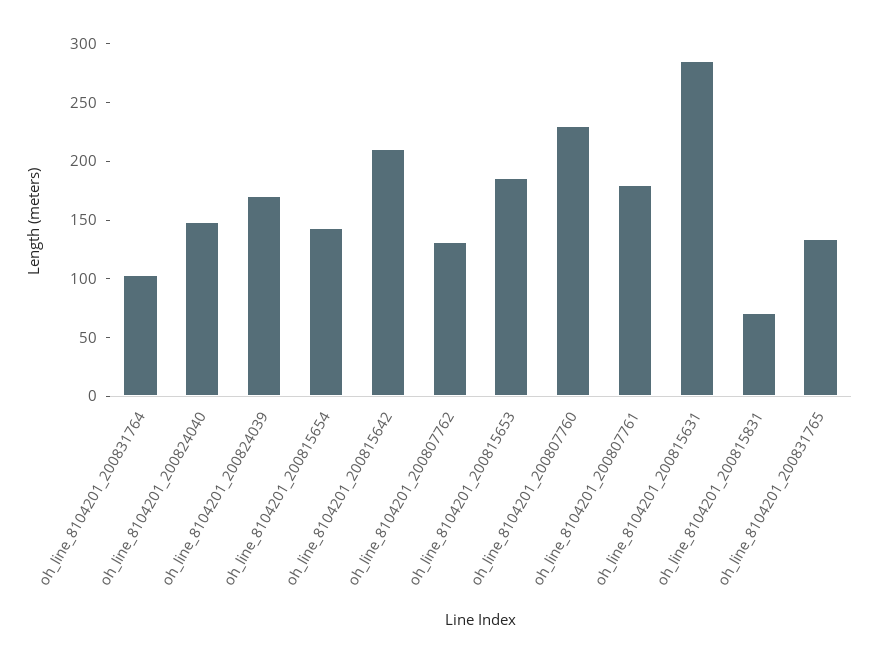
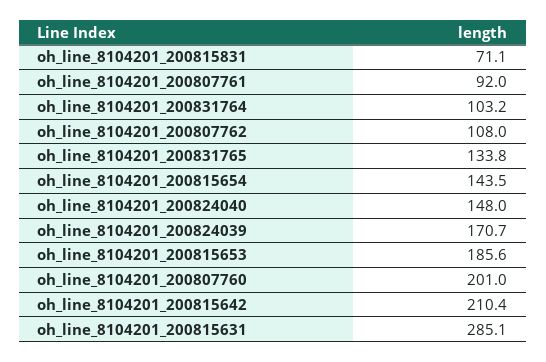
oh_line_8104201_200807762: 130 -> 108
oh_line_8104201_200807760: 230 -> 201
oh_line_8104201_200807761: 180 -> 92

